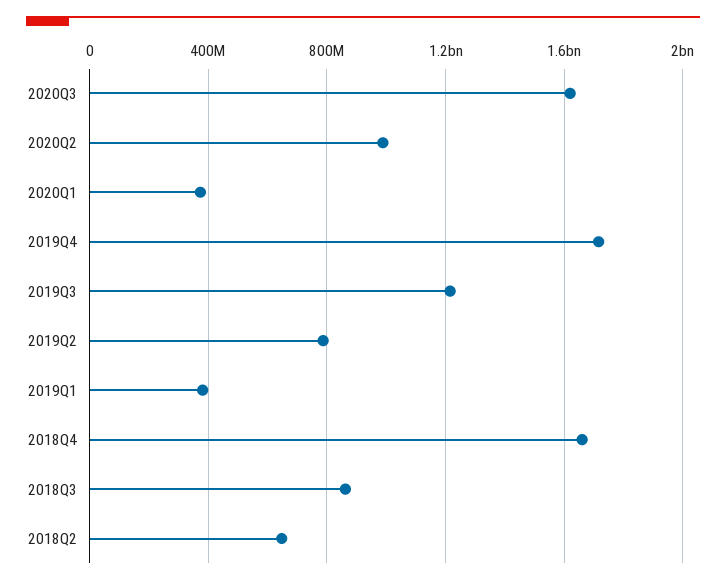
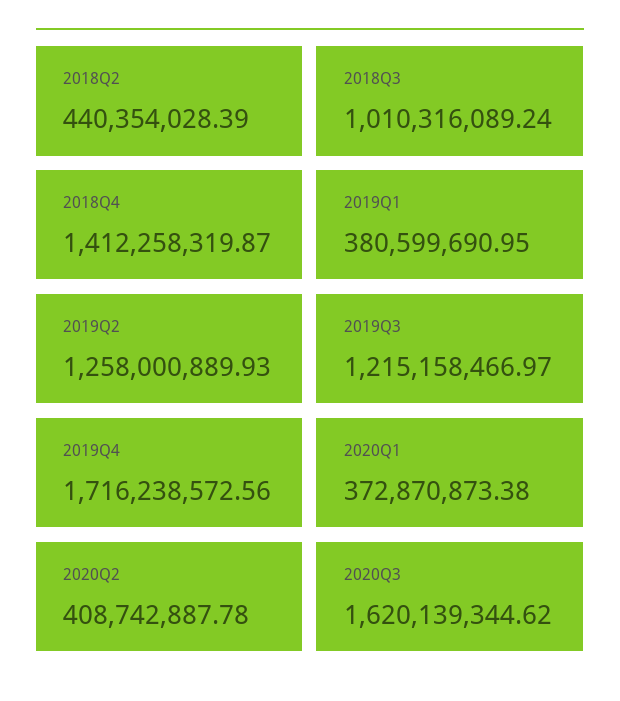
2020Q2: 1000000000 -> 408742887.78
2019Q2: 800000000 -> 1258000889.93
2018Q4: 1650000000 -> 1412258319.87
2018Q3: 850000000 -> 1010316089.24
2018Q2: 650000000 -> 440354028.39

